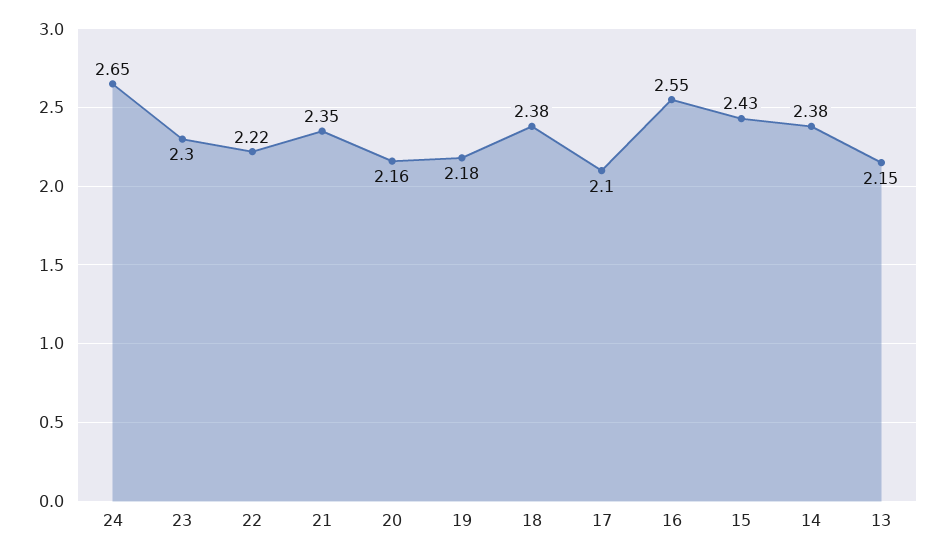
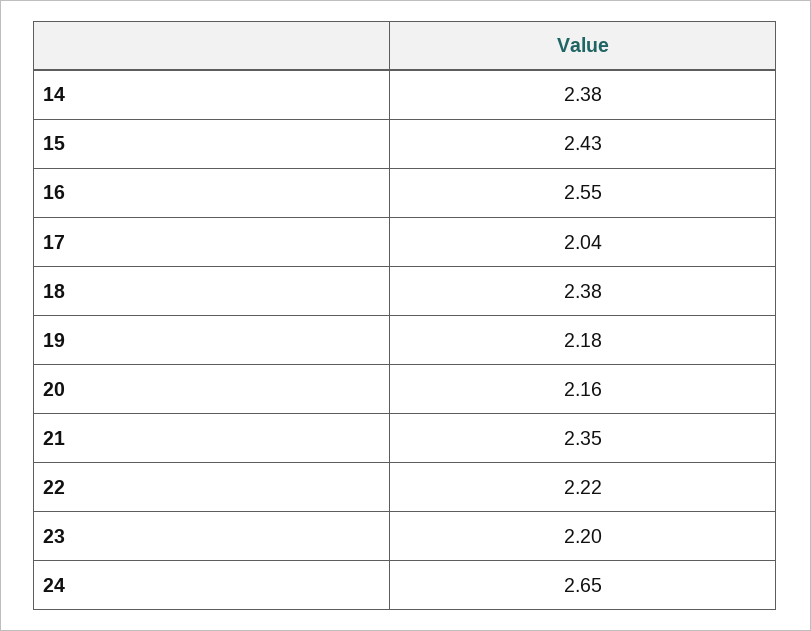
23: 2.3 -> 2.2
17: 2.1 -> 2.04
13: 2.15 -> none

